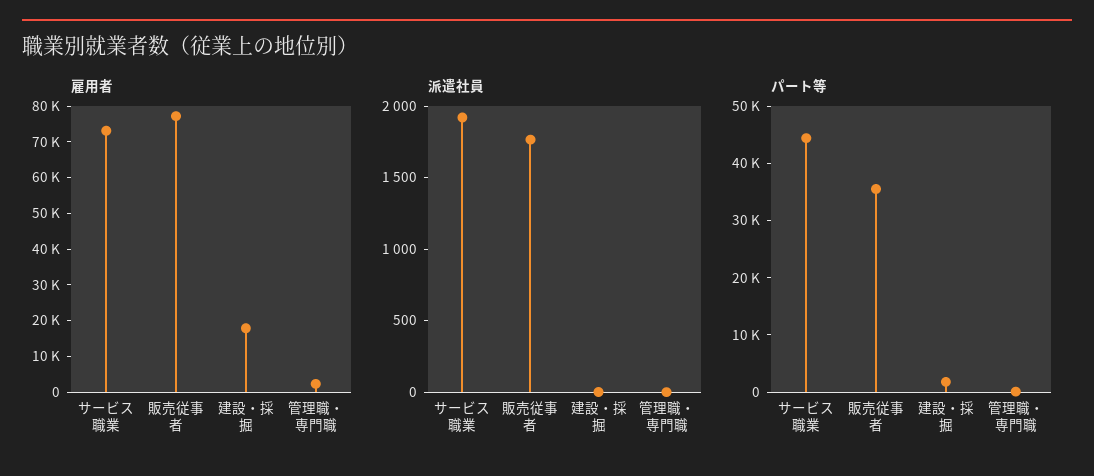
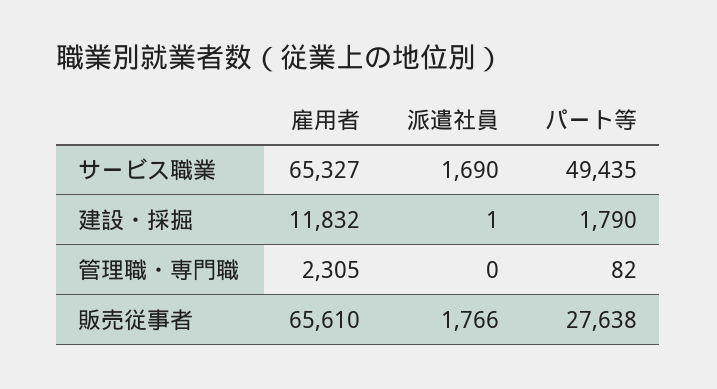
雇用者, サービス職業: 72500 -> 65327
雇用者, 販売従事者: 77500 -> 65610
雇用者, 建設・採掘: 17500 -> 11832
派遣社員, サービス職業: 1900 -> 1690
パート等, サービス職業: 44000 -> 49435
パート等, 販売従事者: 36000 -> 27638

